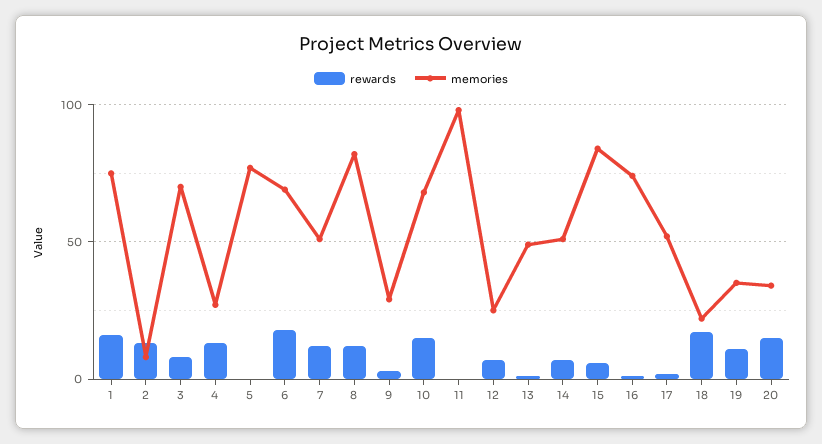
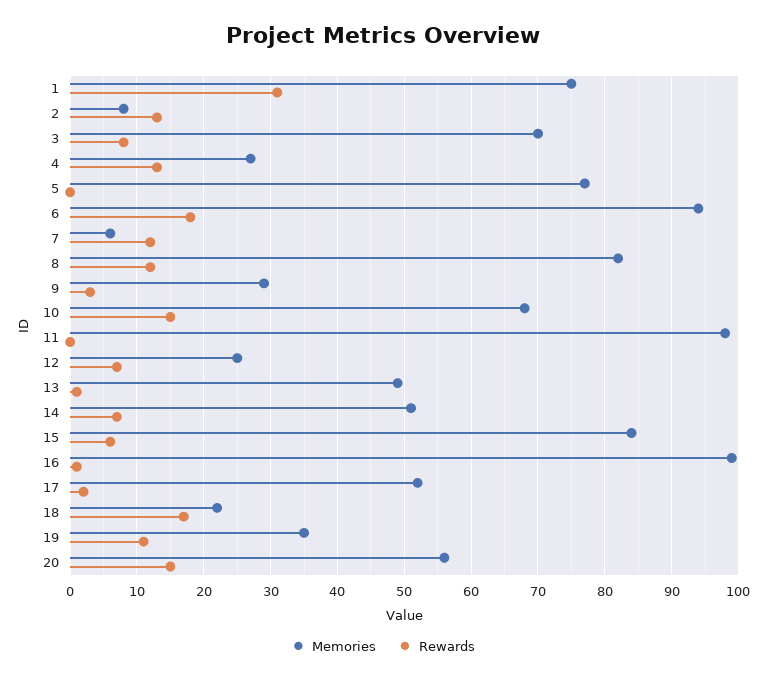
rewards, 1: 15 -> 31
memories, 6: 70 -> 94
memories, 7: 50 -> 6
memories, 16: 75 -> 99
memories, 20: 35 -> 56

